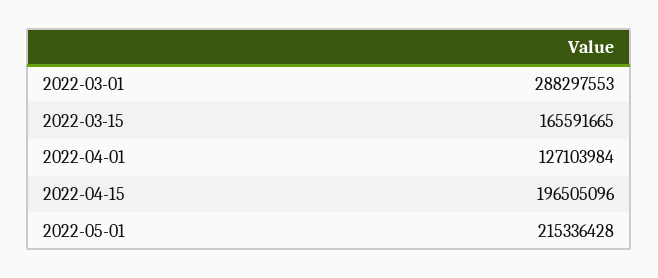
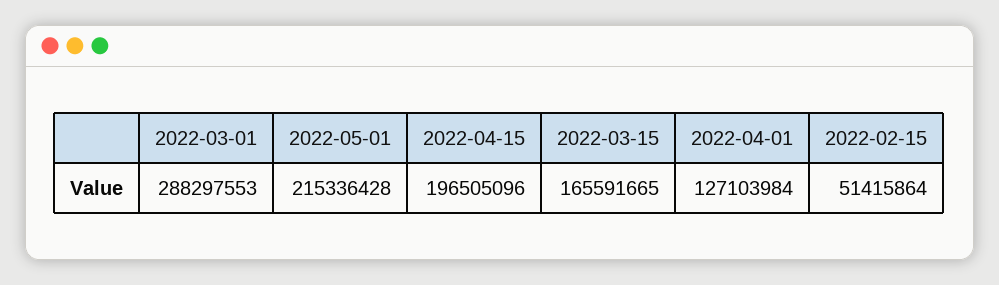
2022-02-15: none -> 51415864

